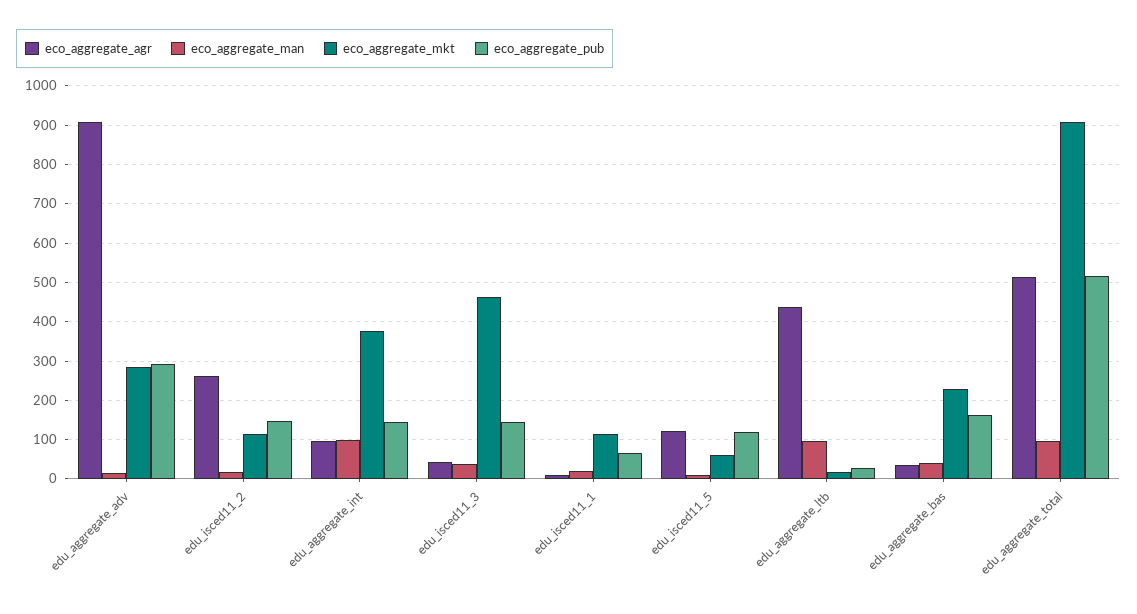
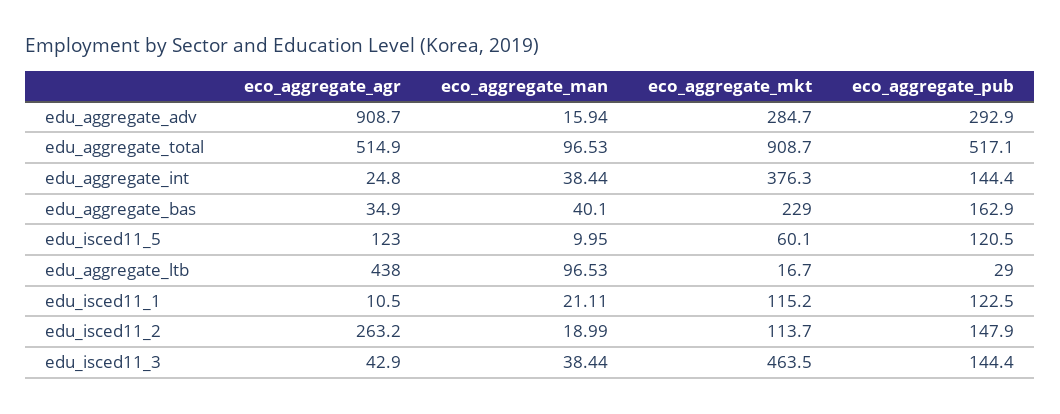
eco_aggregate_agr, edu_aggregate_int: 100 -> 24.8
eco_aggregate_man, edu_aggregate_int: 100 -> 38.44
eco_aggregate_pub, edu_isced11_1: 60 -> 122.5

